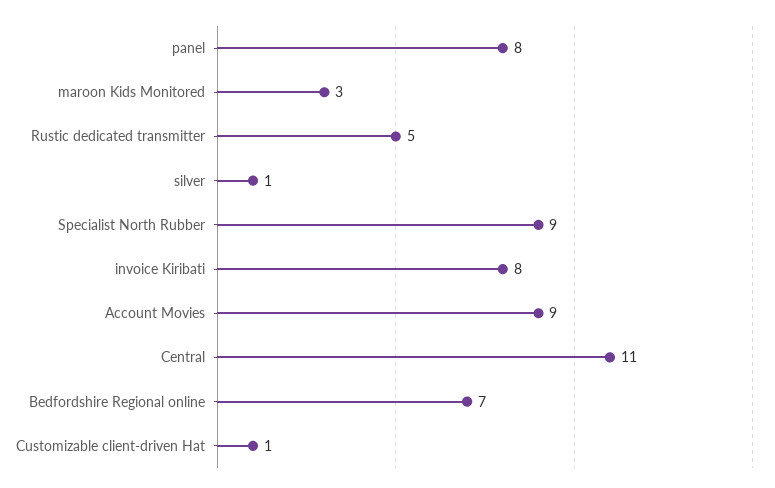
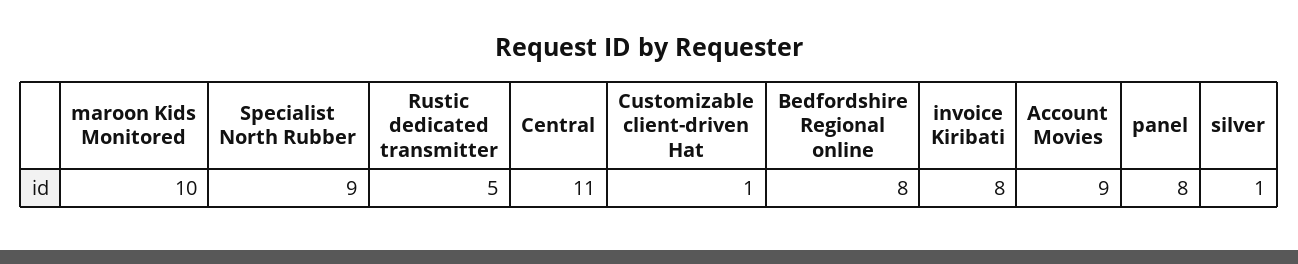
maroon Kids Monitored: 3 -> 10
Bedfordshire Regional online: 7 -> 8

